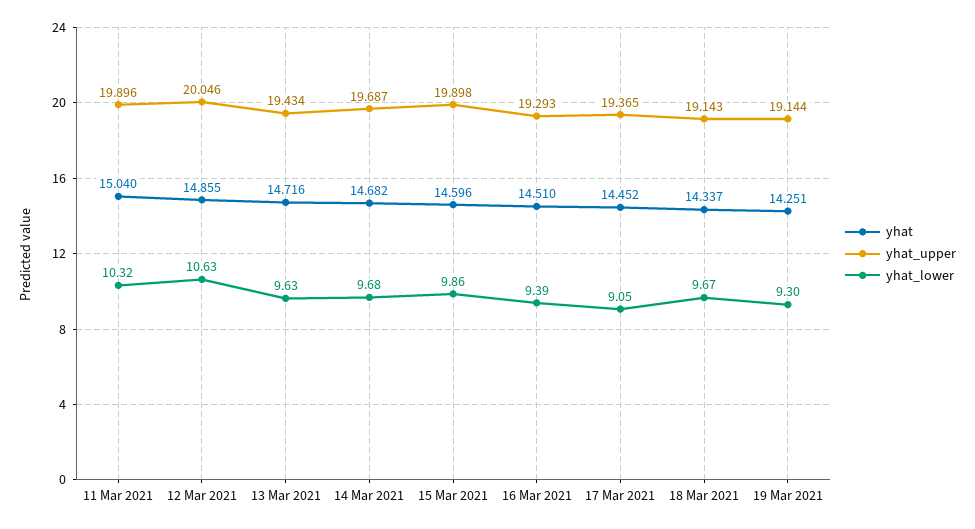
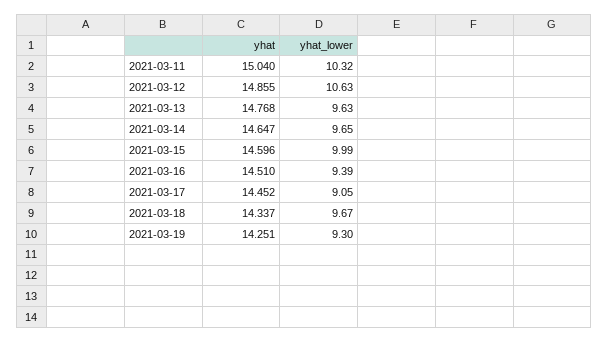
yhat_upper, 11 Mar 2021: 19.896 -> none
yhat_upper, 12 Mar 2021: 20.046 -> none
yhat, 13 Mar 2021: 14.716 -> 14.768
yhat_upper, 13 Mar 2021: 19.434 -> none
yhat, 14 Mar 2021: 14.682 -> 14.647
yhat_upper, 14 Mar 2021: 19.687 -> none
yhat_lower, 14 Mar 2021: 9.68 -> 9.65
yhat_upper, 15 Mar 2021: 19.898 -> none
yhat_lower, 15 Mar 2021: 9.86 -> 9.99
yhat_upper, 16 Mar 2021: 19.293 -> none
yhat_upper, 17 Mar 2021: 19.365 -> none
yhat_upper, 18 Mar 2021: 19.143 -> none
yhat_upper, 19 Mar 2021: 19.144 -> none

